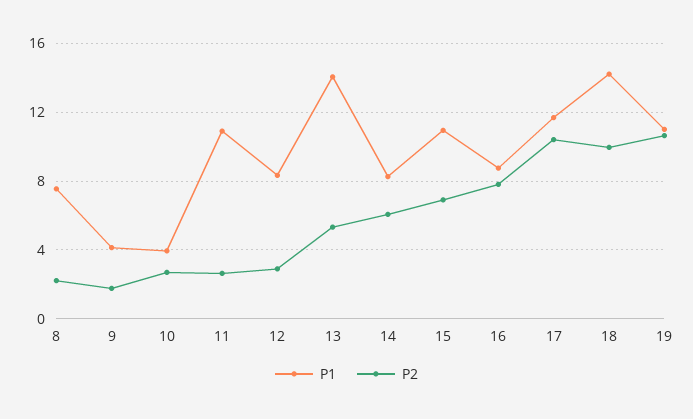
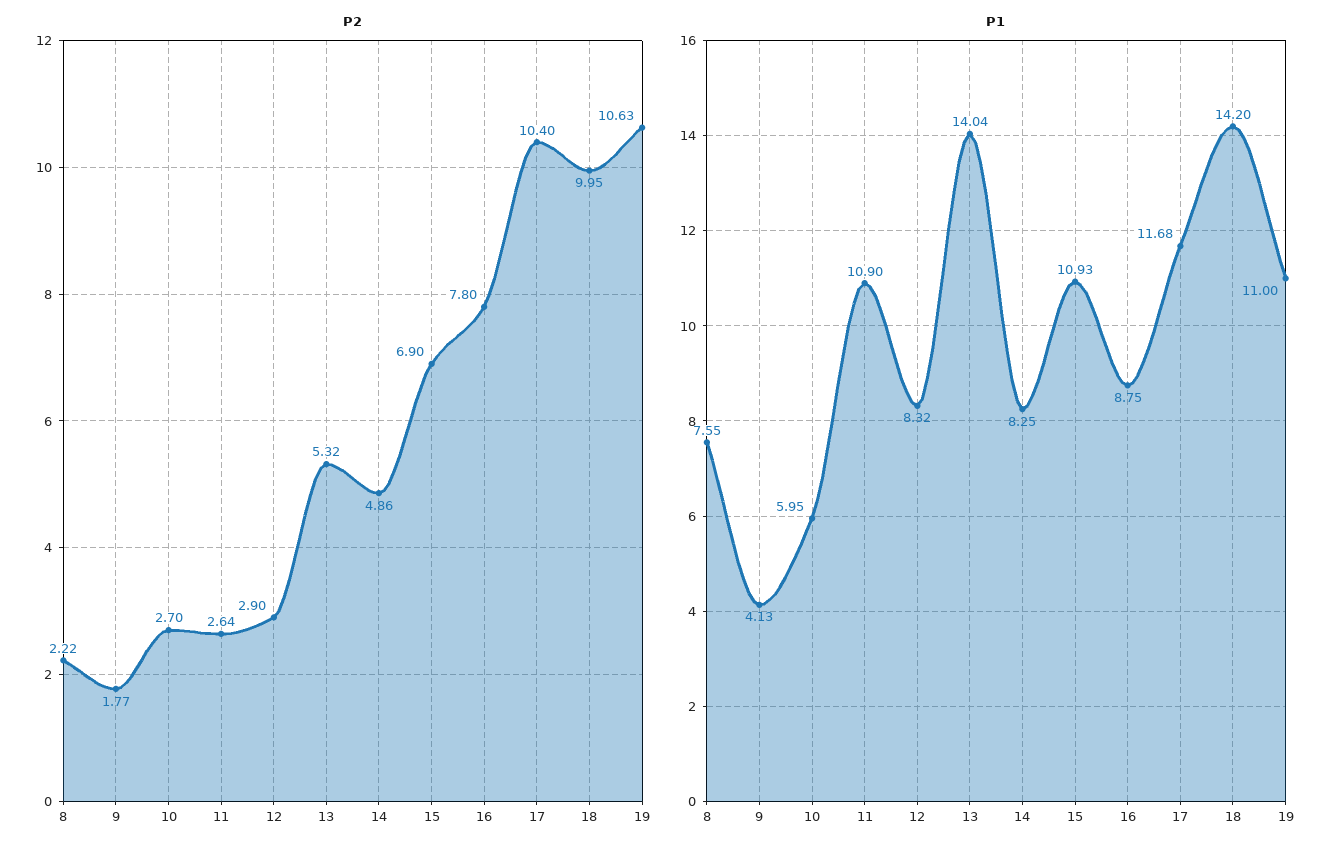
P1, 10: 4 -> 5.95
P2, 14: 6 -> 4.86

